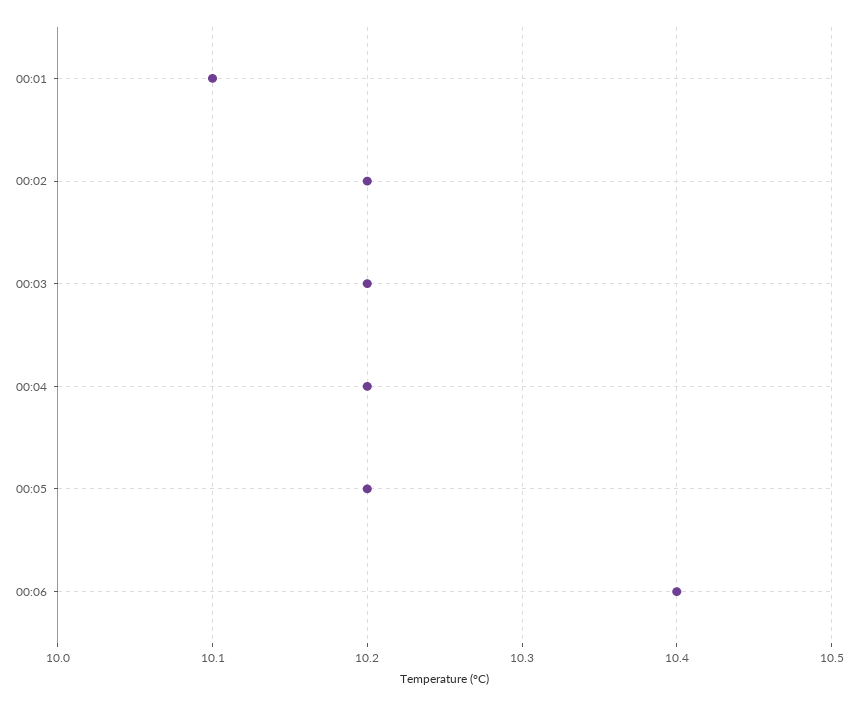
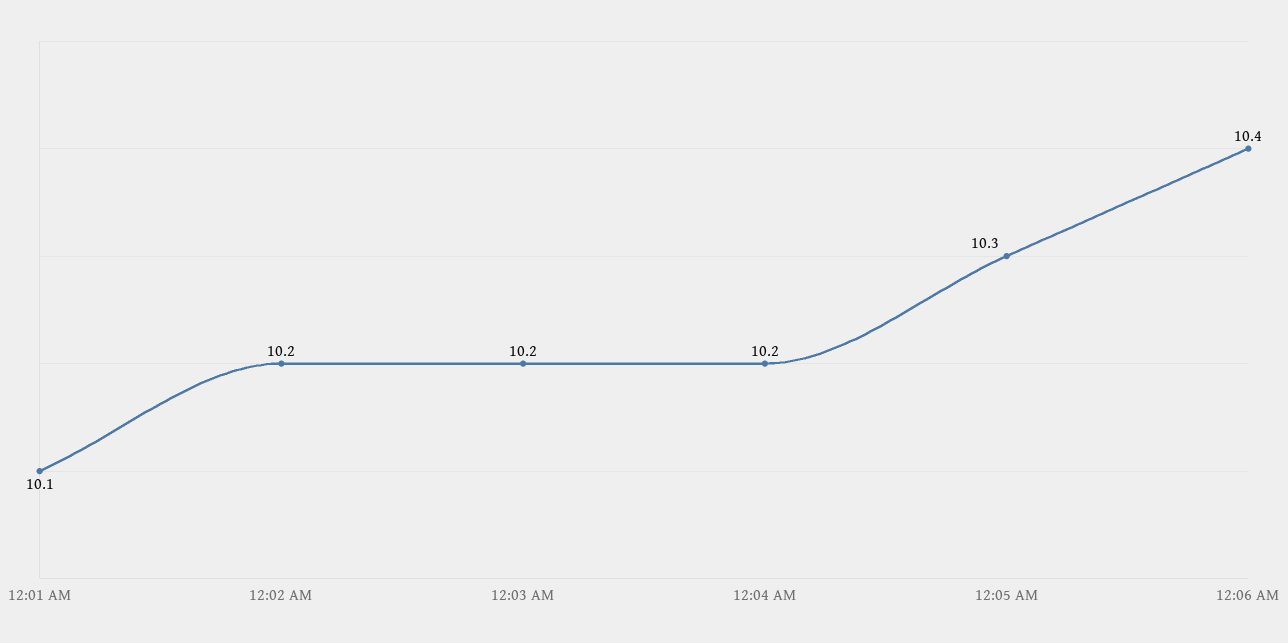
00:05: 10.2 -> 10.3

